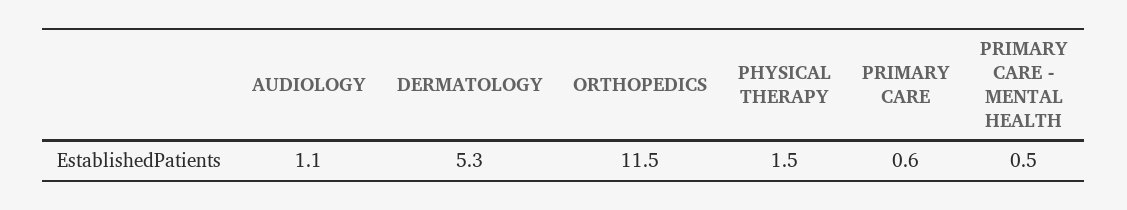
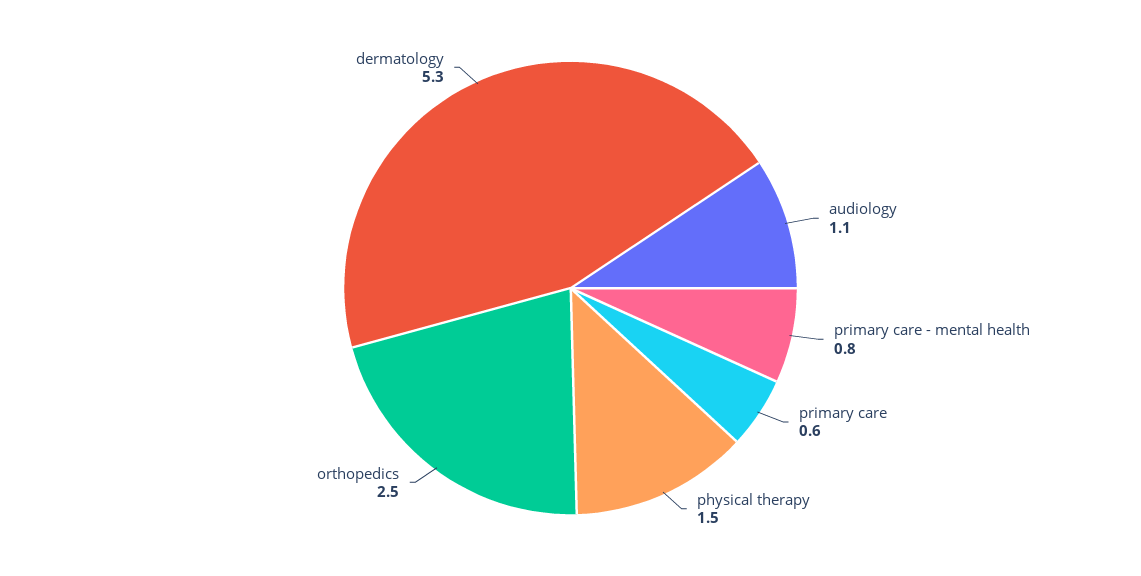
ORTHOPEDICS: 11.5 -> 2.5
PRIMARY CARE - MENTAL HEALTH: 0.5 -> 0.8

